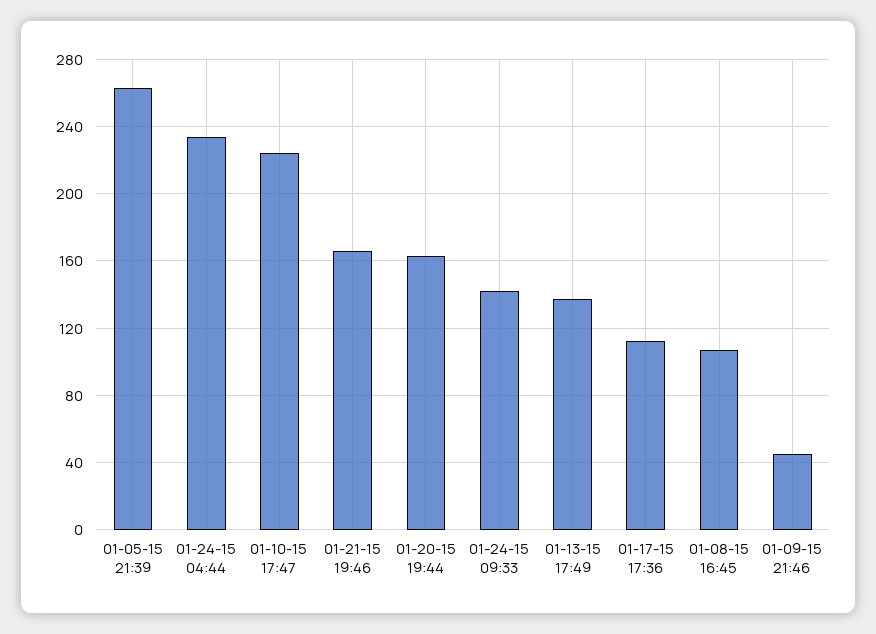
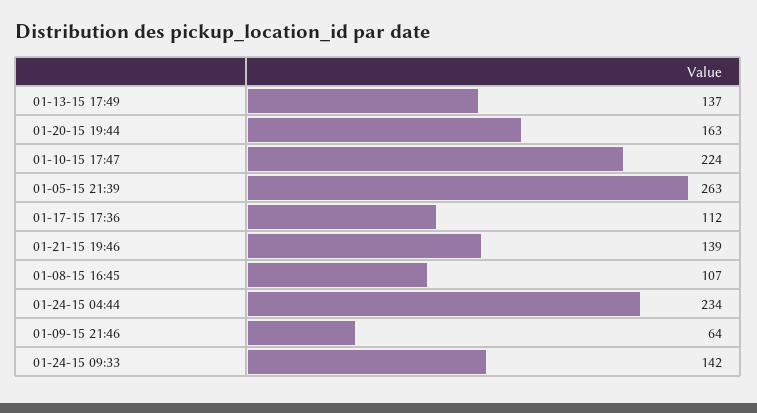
01-21-15 19:46: 165 -> 139
01-09-15 21:46: 45 -> 64

